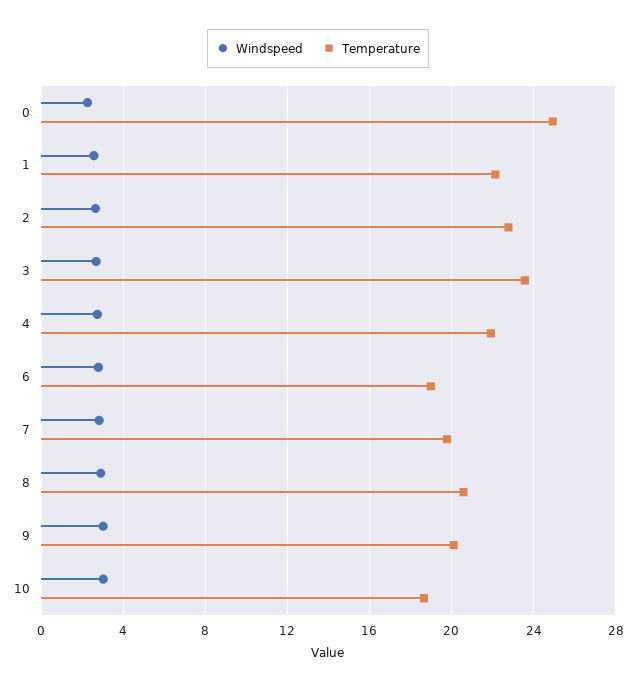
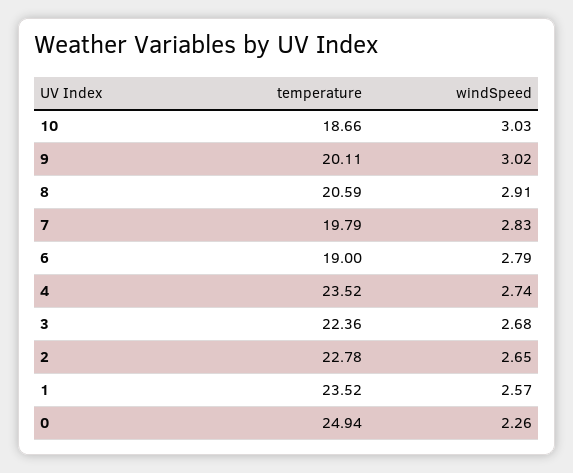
Temperature, 1: 22 -> 23.52
Temperature, 3: 23.5 -> 22.36
Temperature, 4: 22 -> 23.52

